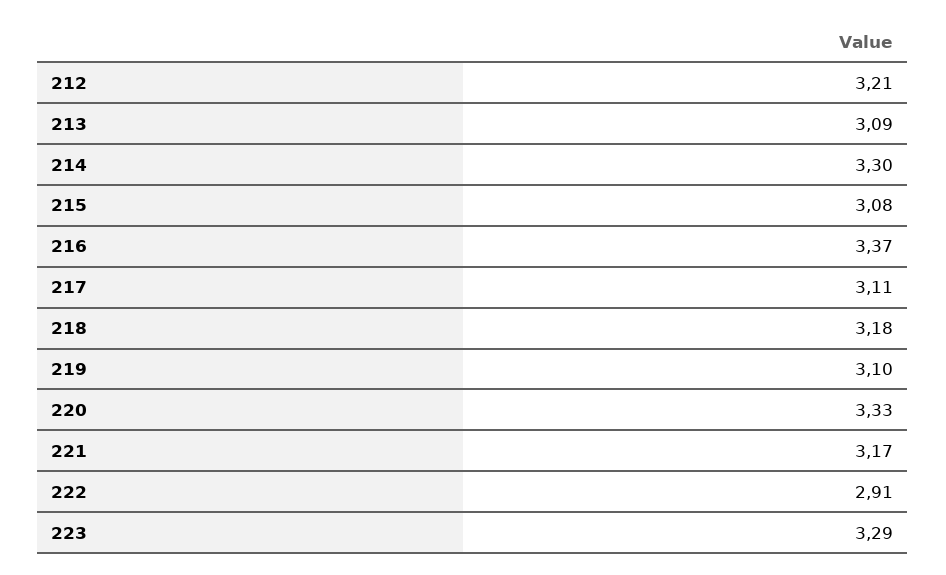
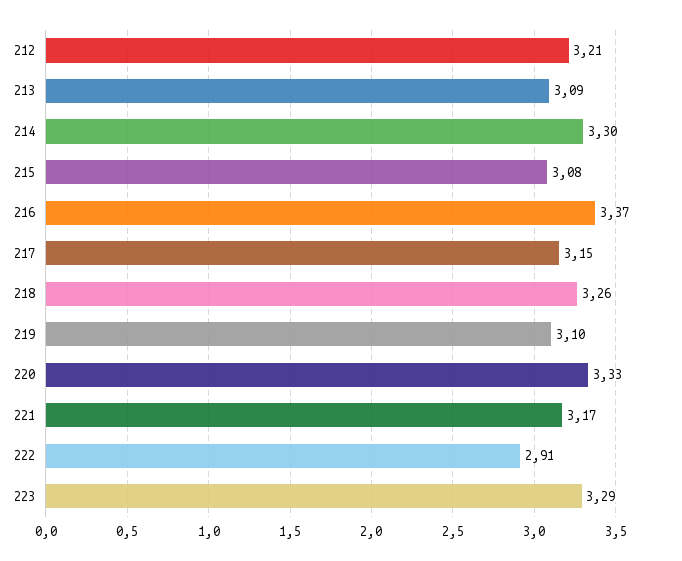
217: 3.11 -> 3.15
218: 3.18 -> 3.26

